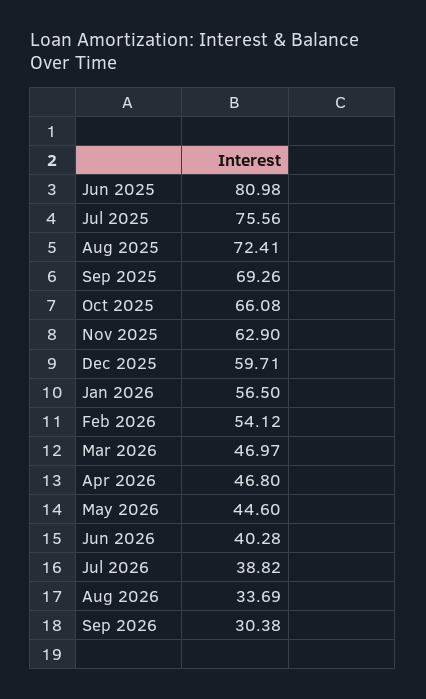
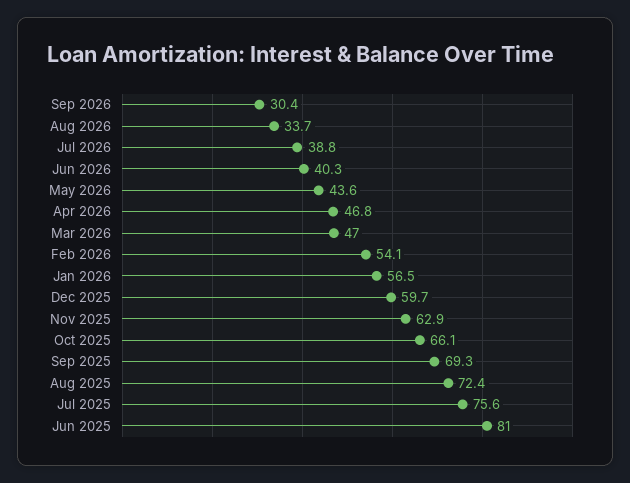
May 2026: 44.6 -> 43.6

